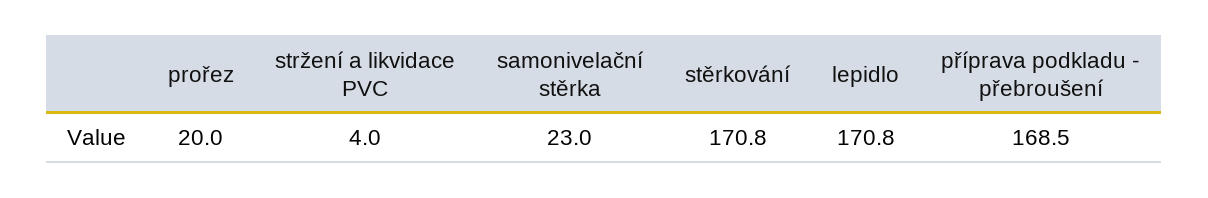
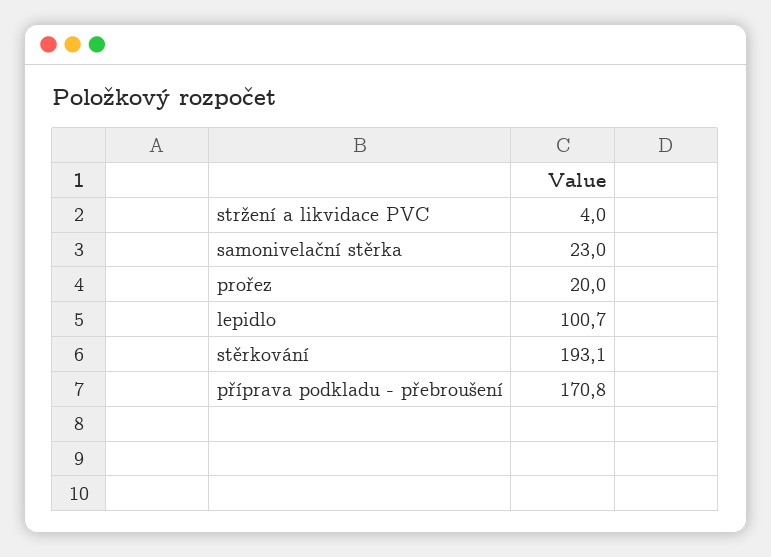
stěrkování: 170.8 -> 193.1
lepidlo: 170.8 -> 100.7
příprava podkladu - přebroušení: 168.5 -> 170.8

